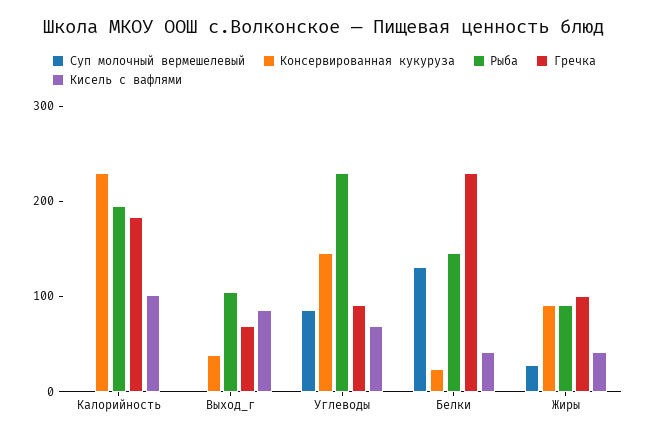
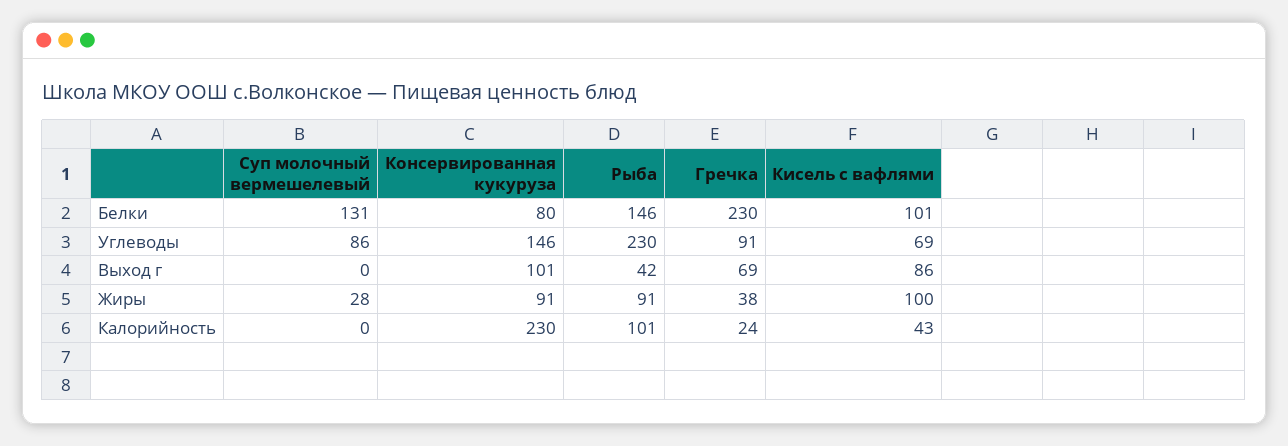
Рыба, Калорийность: 200 -> 101
Гречка, Калорийность: 180 -> 24
Кисель с вафлями, Калорийность: 100 -> 43
Консервированная кукуруза, Выход_г: 40 -> 101
Рыба, Выход_г: 100 -> 42
Консервированная кукуруза, Белки: 20 -> 80
Кисель с вафлями, Белки: 40 -> 101
Гречка, Жиры: 100 -> 38
Кисель с вафлями, Жиры: 40 -> 100

